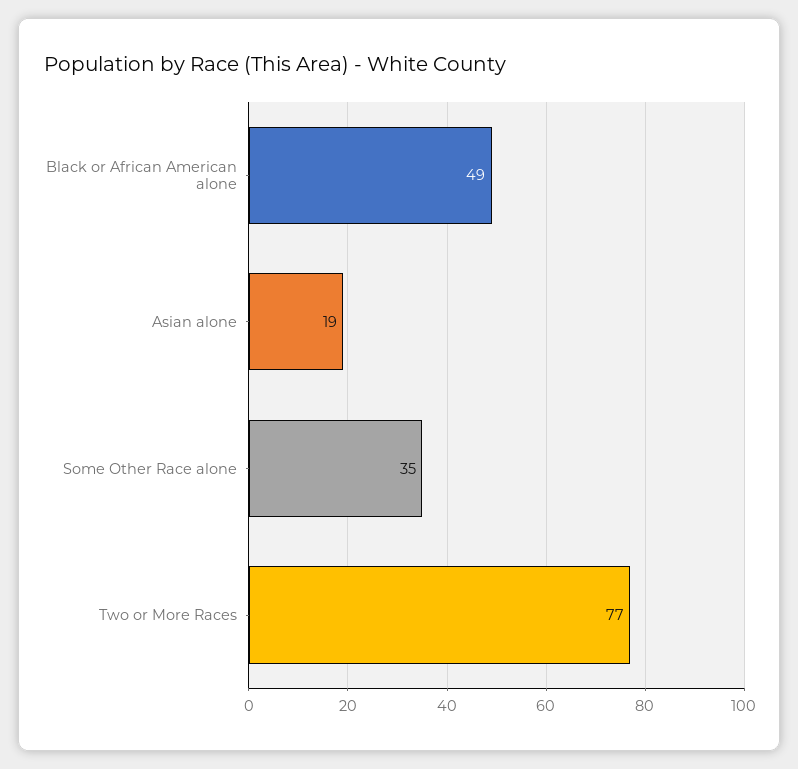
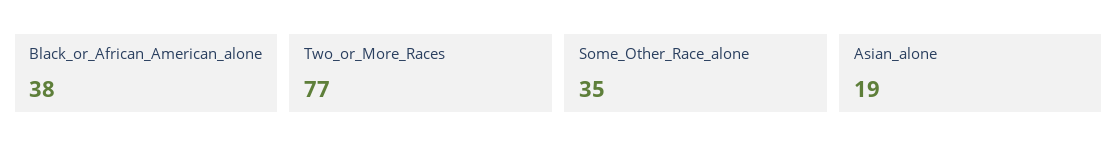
Black or African American alone: 49 -> 38

